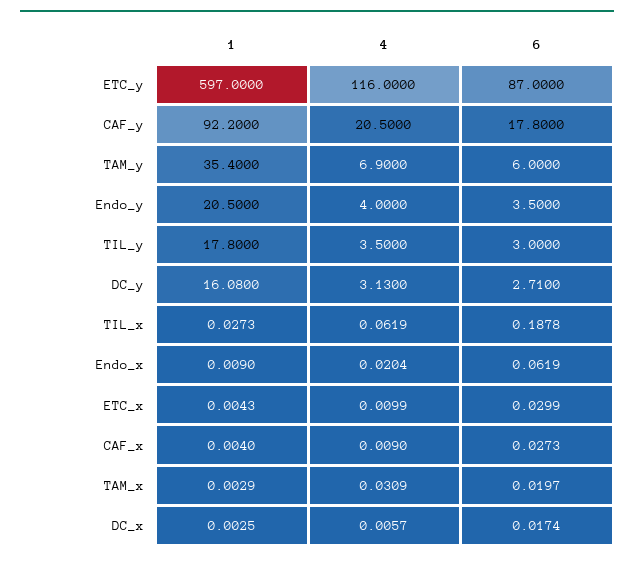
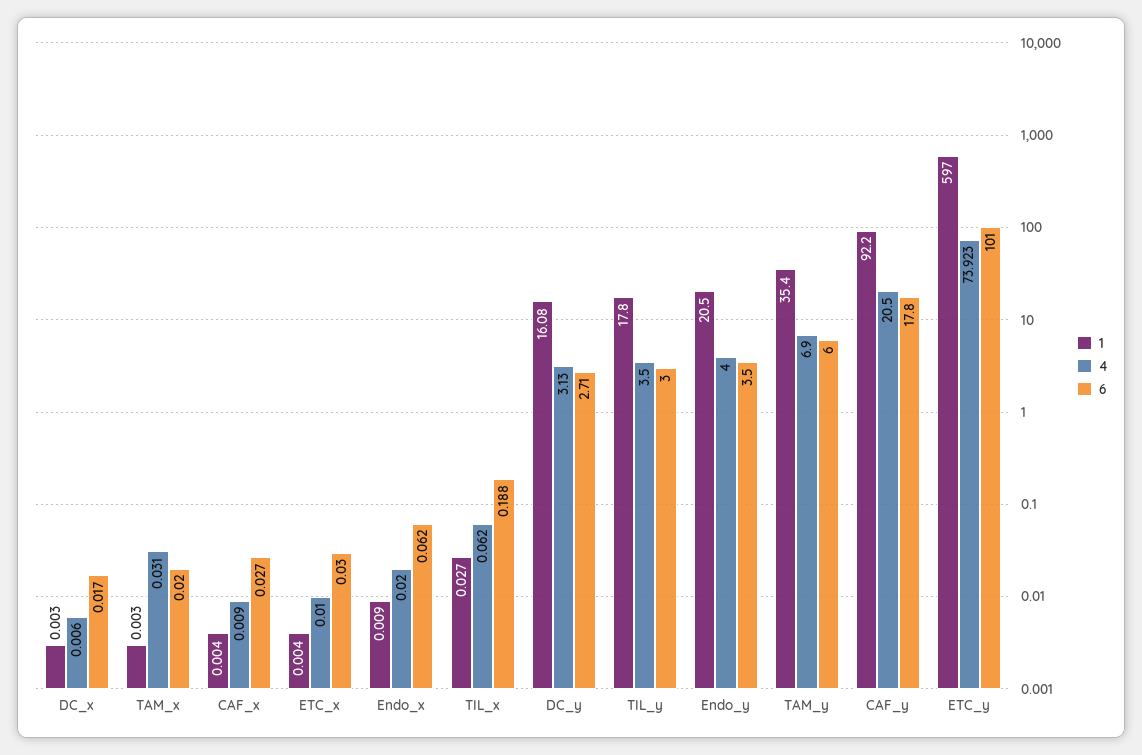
4, ETC_y: 116 -> 73.923
6, ETC_y: 87 -> 101

